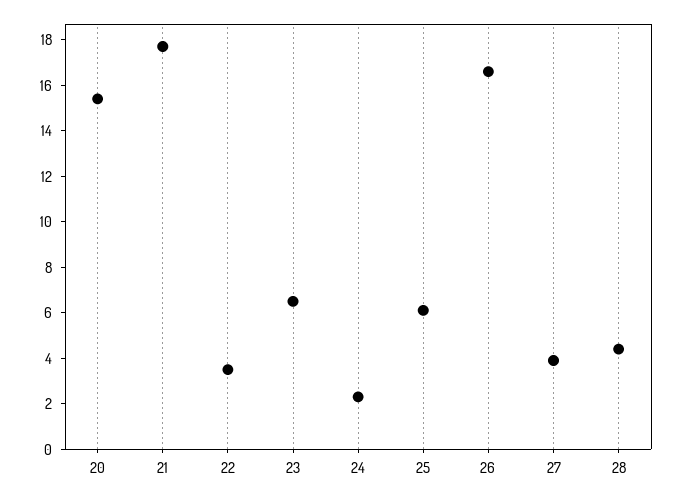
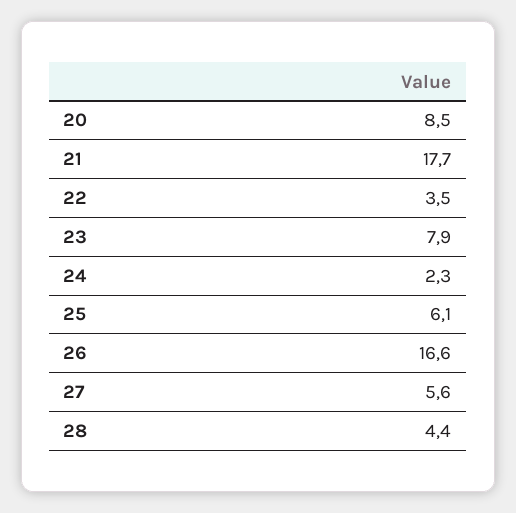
20: 15.5 -> 8.5
23: 6.5 -> 7.9
27: 4 -> 5.6

